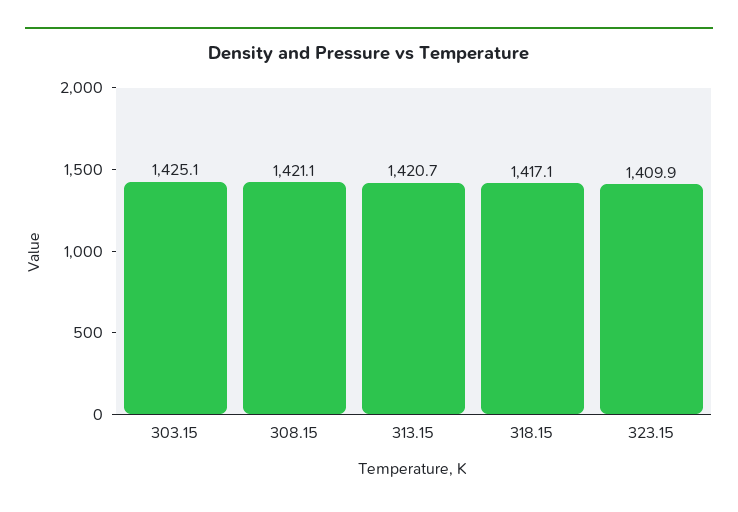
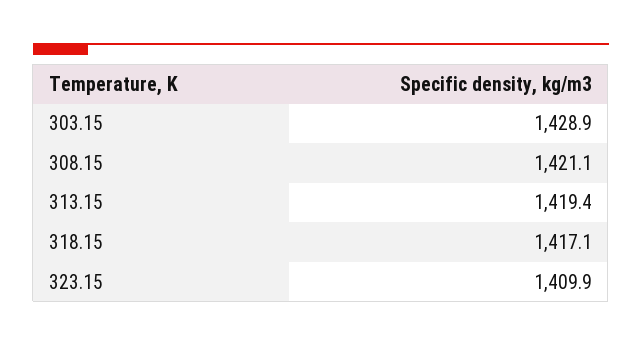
303.15: 1425.1 -> 1428.9
313.15: 1420.7 -> 1419.4

